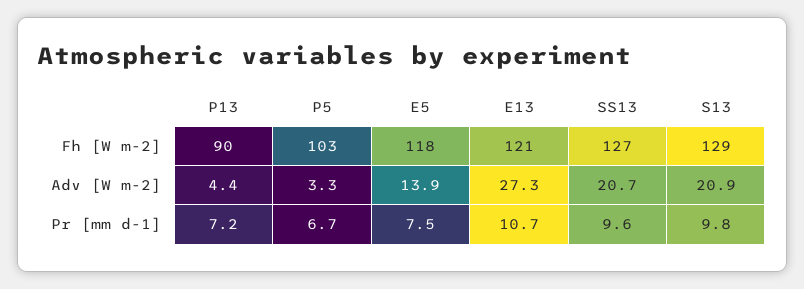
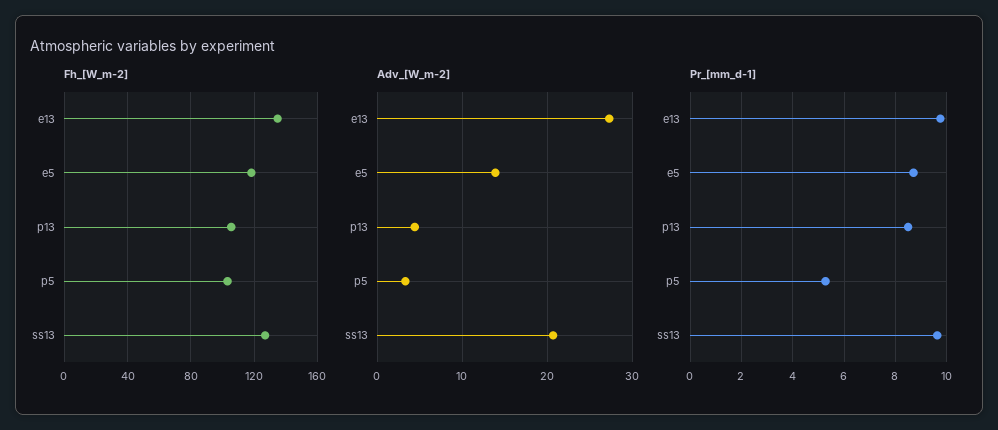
Fh [W m-2], P13: 90 -> 105
Fh [W m-2], E13: 121 -> 135
Fh [W m-2], S13: 129 -> none
Adv [W m-2], S13: 20.9 -> none
Pr [mm d-1], P13: 7.2 -> 8.5
Pr [mm d-1], P5: 6.7 -> 5.25
Pr [mm d-1], E5: 7.5 -> 8.75
Pr [mm d-1], E13: 10.7 -> 9.75
Pr [mm d-1], S13: 9.8 -> none

